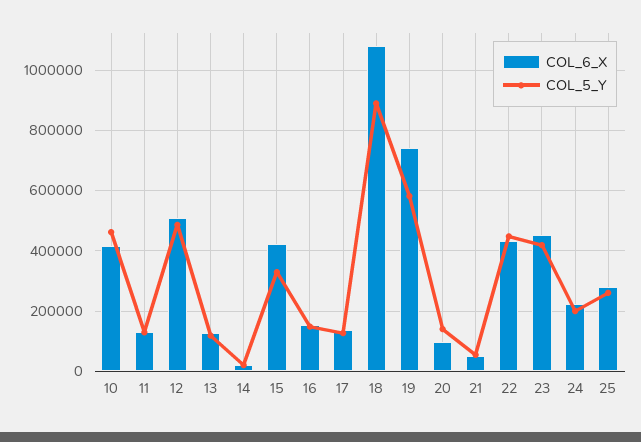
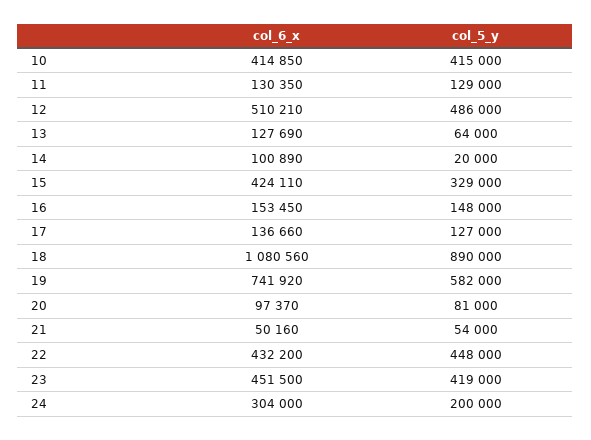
COL_5_Y, 10: 460000 -> 415000
COL_5_Y, 13: 120000 -> 64000
COL_6_X, 14: 20000 -> 100890
COL_5_Y, 20: 140000 -> 81000
COL_6_X, 24: 220000 -> 304000
COL_6_X, 25: 280000 -> none
COL_5_Y, 25: 260000 -> none

